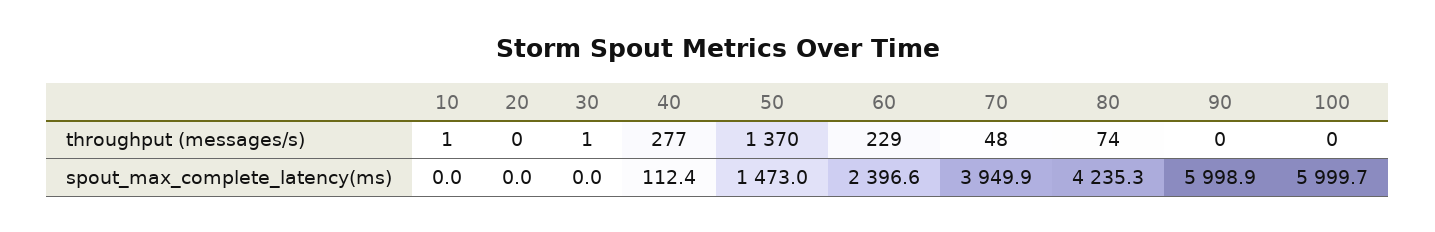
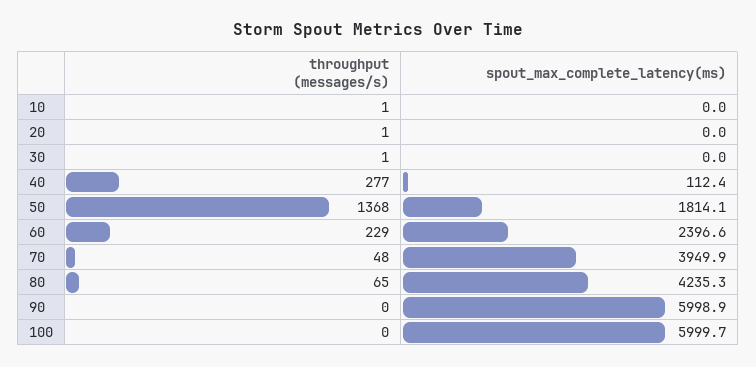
20, throughput (messages/s): 0 -> 1
50, throughput (messages/s): 1370 -> 1368
80, throughput (messages/s): 74 -> 65
50, spout_max_complete_latency(ms): 1473 -> 1814.1

